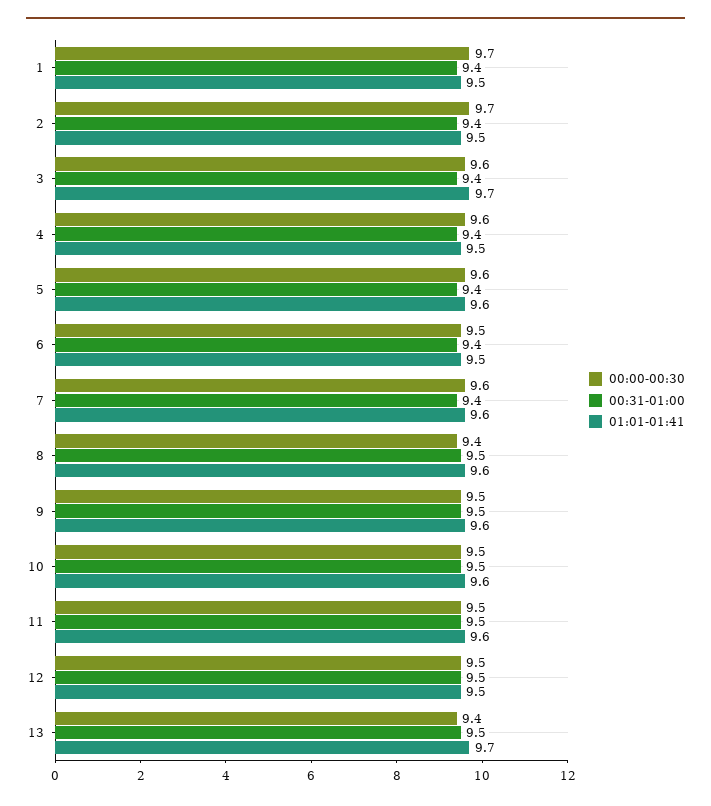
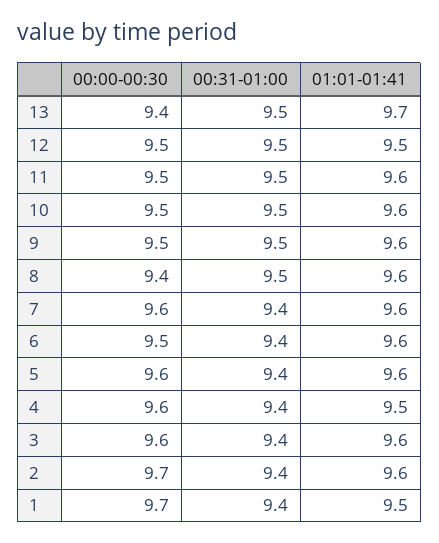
01:01-01:41, 2: 9.5 -> 9.6
01:01-01:41, 3: 9.7 -> 9.6
01:01-01:41, 6: 9.5 -> 9.6

